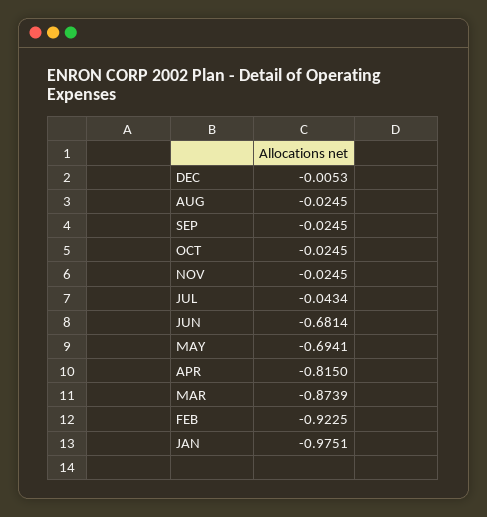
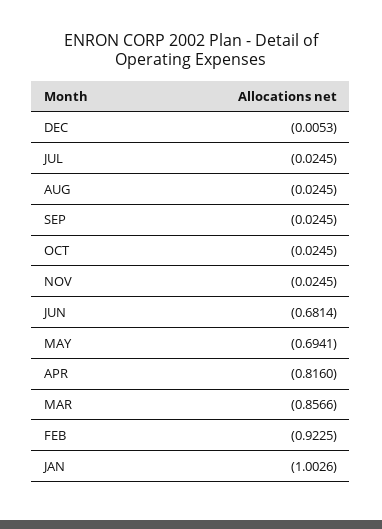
JUL: -0.0434 -> -0.0245
APR: -0.815 -> -0.816
MAR: -0.8739 -> -0.8566
JAN: -0.9751 -> -1.0026

